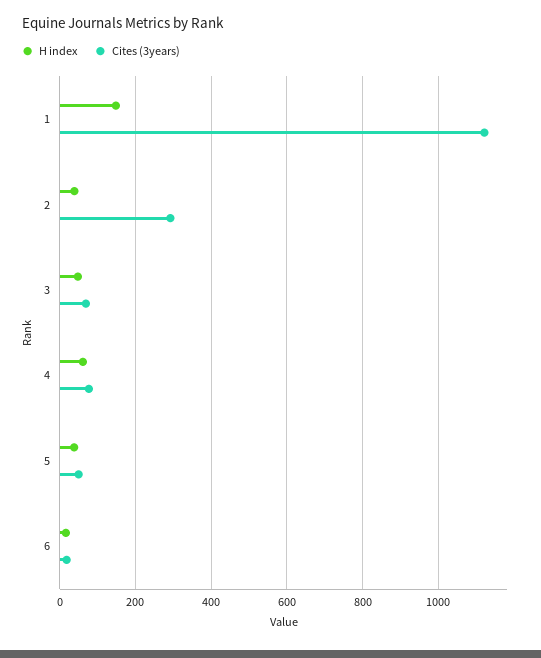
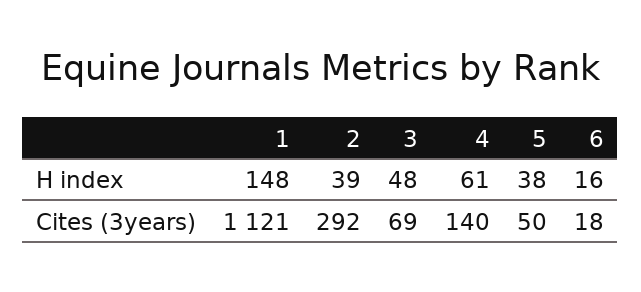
Cites (3years), 4: 80 -> 140

